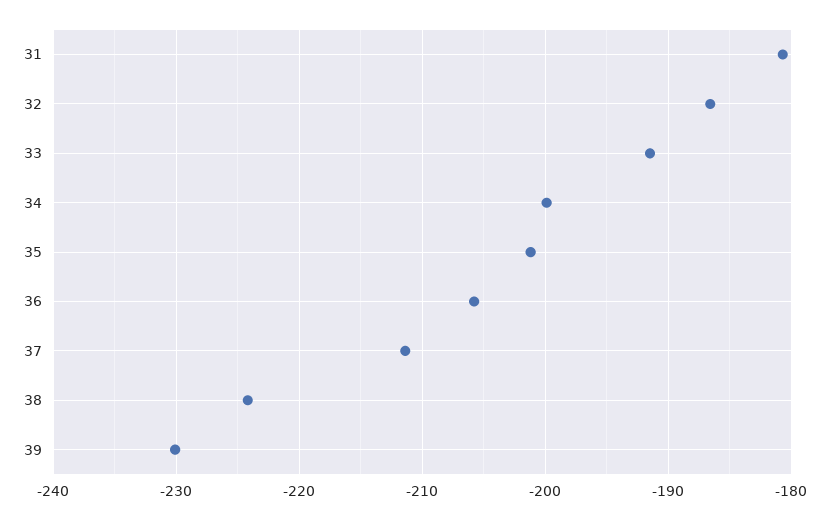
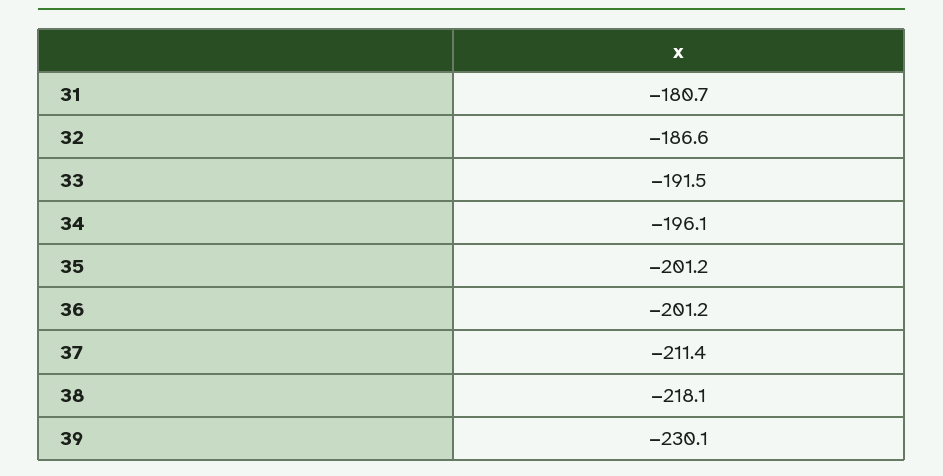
34: -200 -> -196.1
36: -206 -> -201.2
38: -224 -> -218.1

